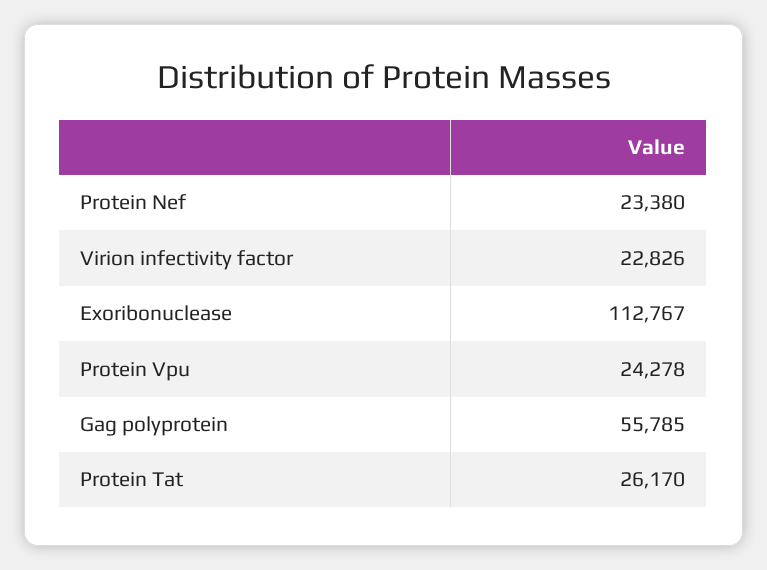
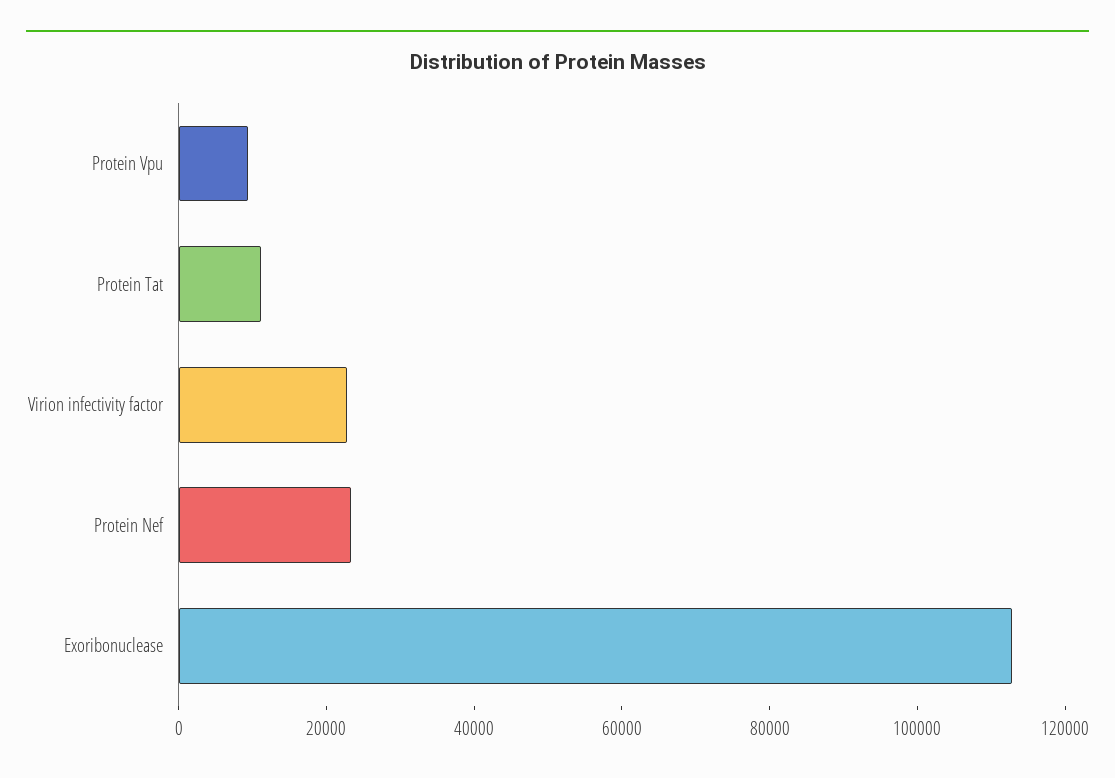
Protein Vpu: 24278 -> 10000
Gag polyprotein: 55785 -> none
Protein Tat: 26170 -> 10000

